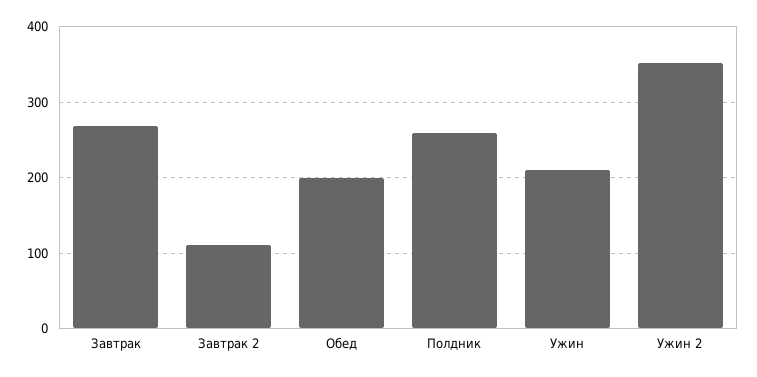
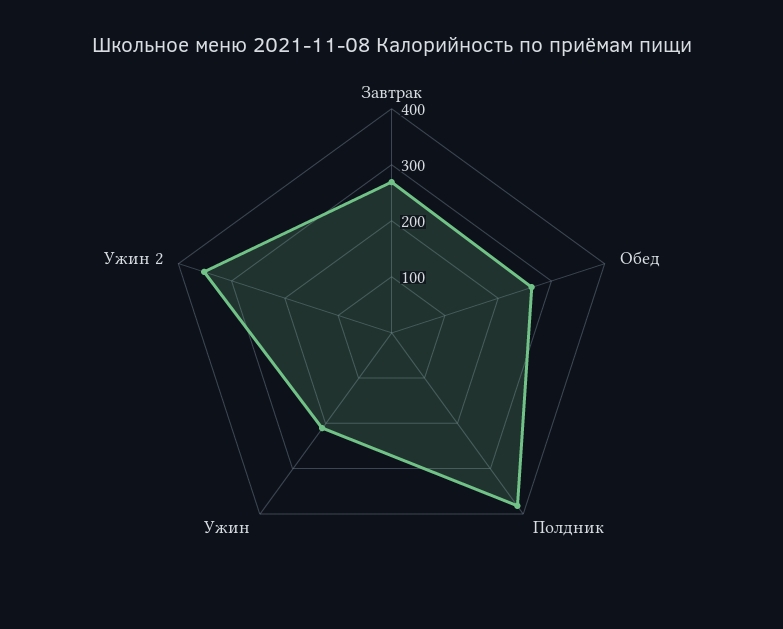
Завтрак 2: 110 -> none
Обед: 200 -> 260
Полдник: 260 -> 380

